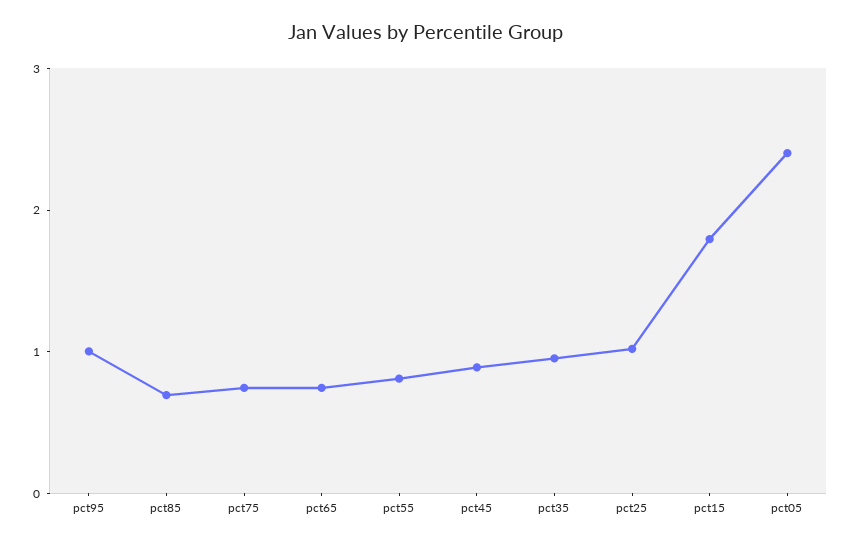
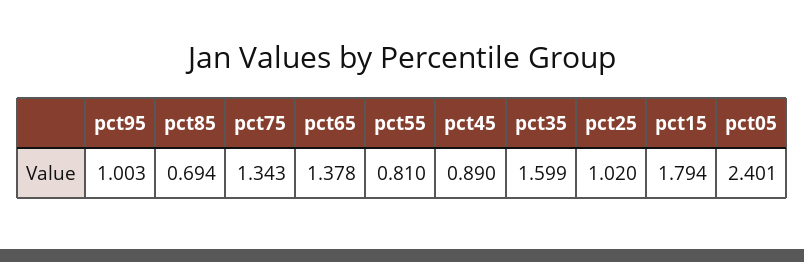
pct75: 0.8 -> 1.343
pct65: 0.8 -> 1.378
pct35: 1 -> 1.599

